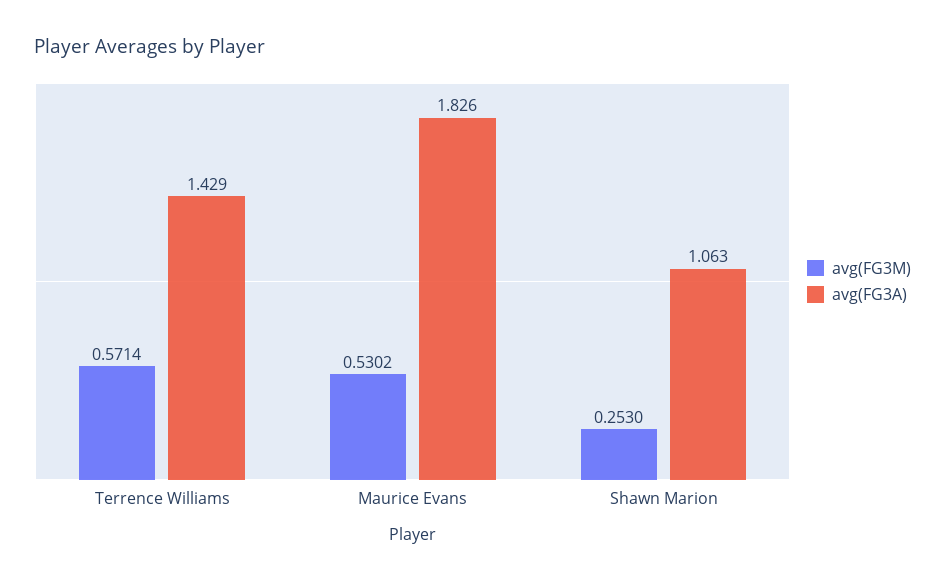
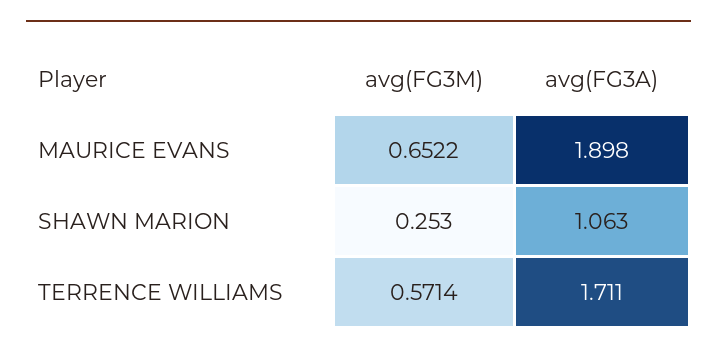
avg(FG3A), Terrence Williams: 1.429 -> 1.711
avg(FG3M), Maurice Evans: 0.5302 -> 0.6522
avg(FG3A), Maurice Evans: 1.826 -> 1.898

